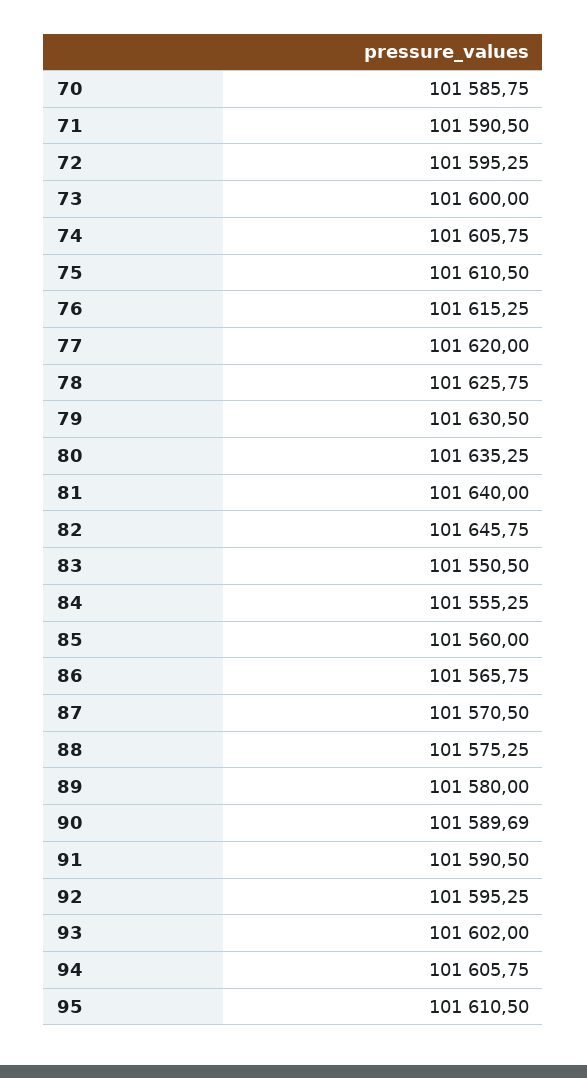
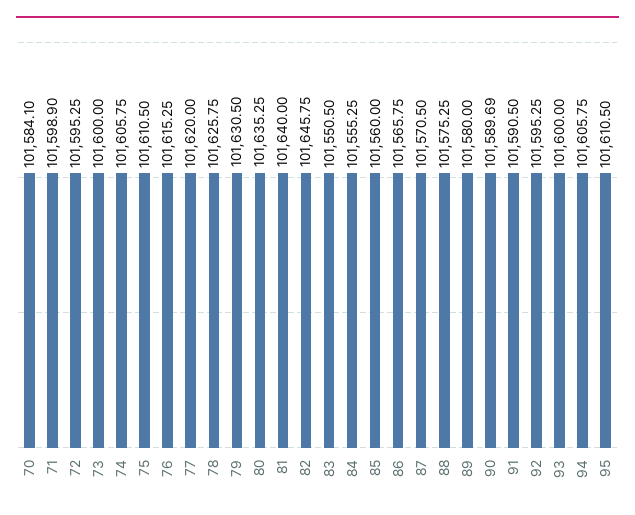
70: 101585.75 -> 101584.1
71: 101590.5 -> 101598.9
93: 101602 -> 101600

